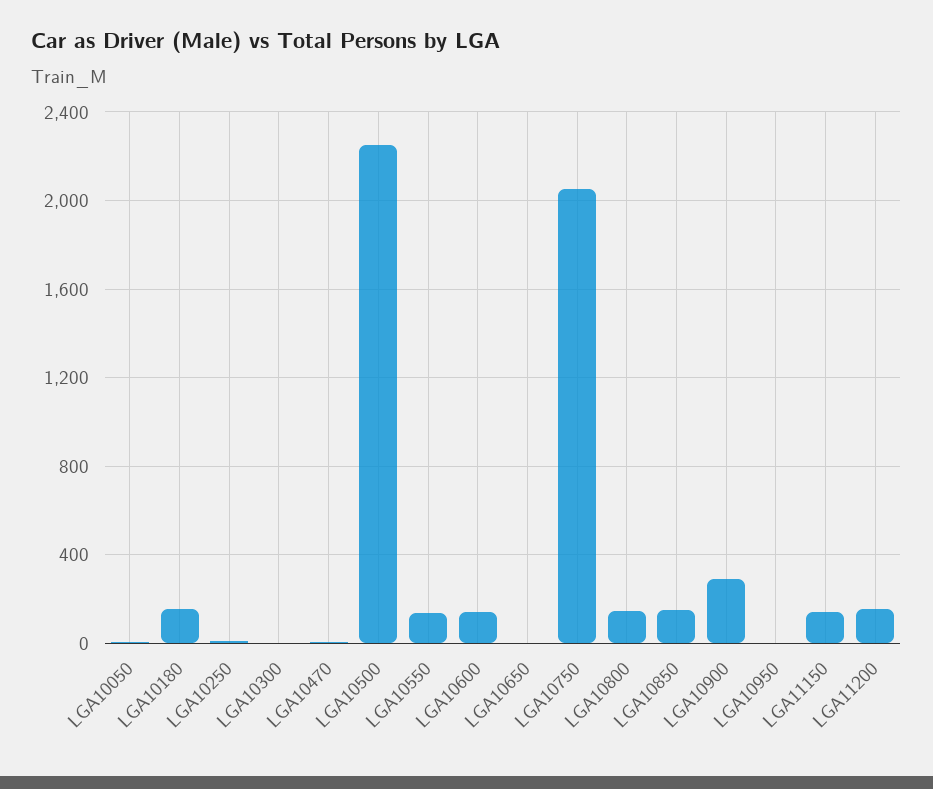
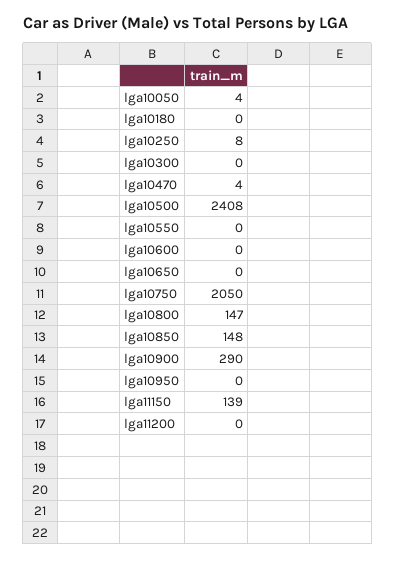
LGA10180: 150 -> 0
LGA10500: 2250 -> 2408
LGA10550: 150 -> 0
LGA10600: 150 -> 0
LGA11200: 150 -> 0

